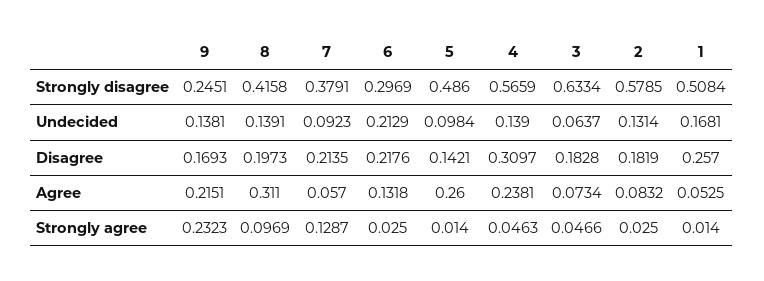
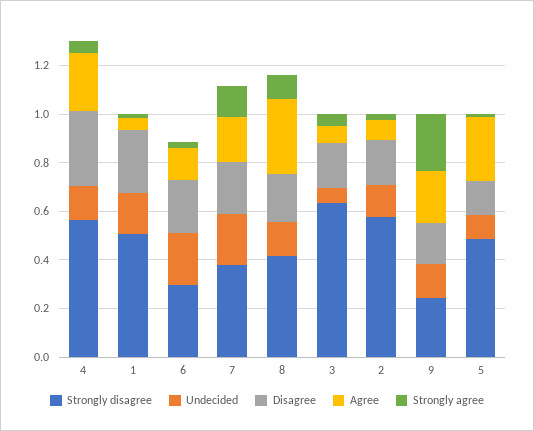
Undecided, 7: 0.0923 -> 0.2
Agree, 7: 0.057 -> 0.2

